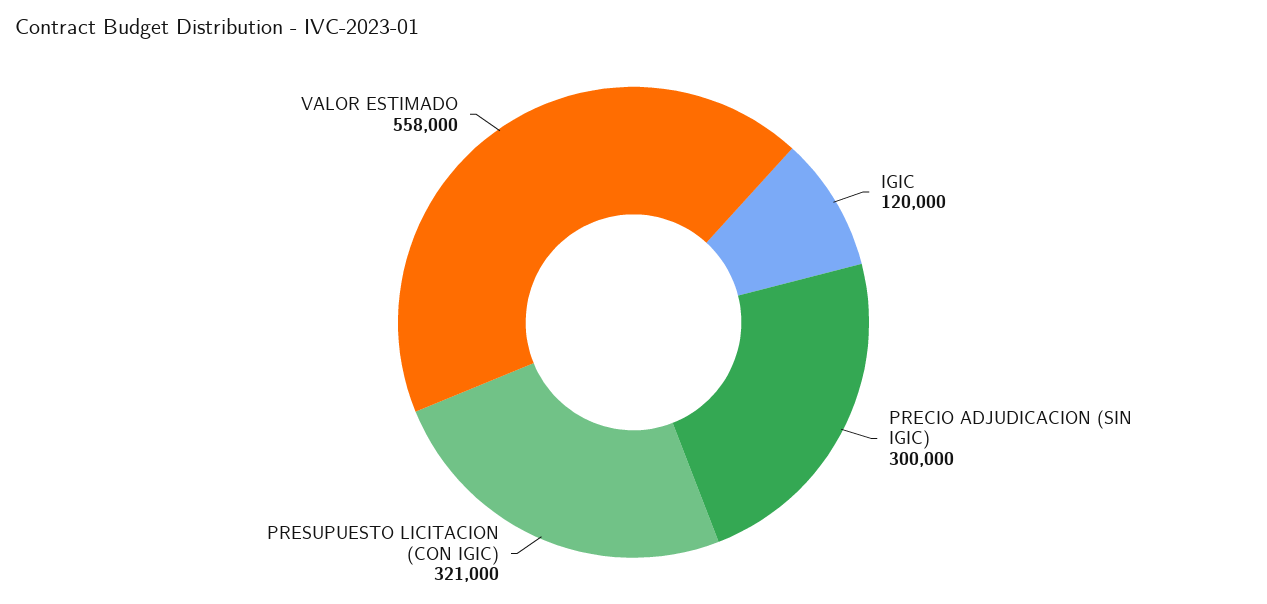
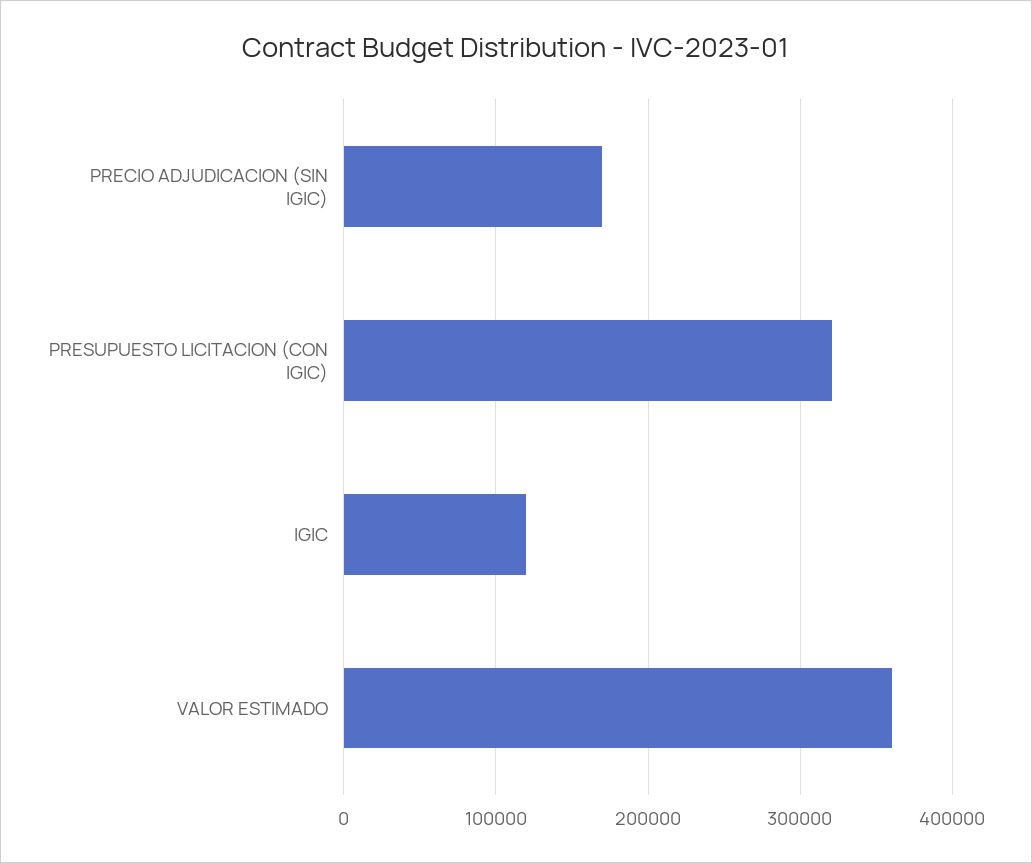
PRECIO ADJUDICACION (SIN IGIC): 300000 -> 170000
VALOR ESTIMADO: 558000 -> 360000

